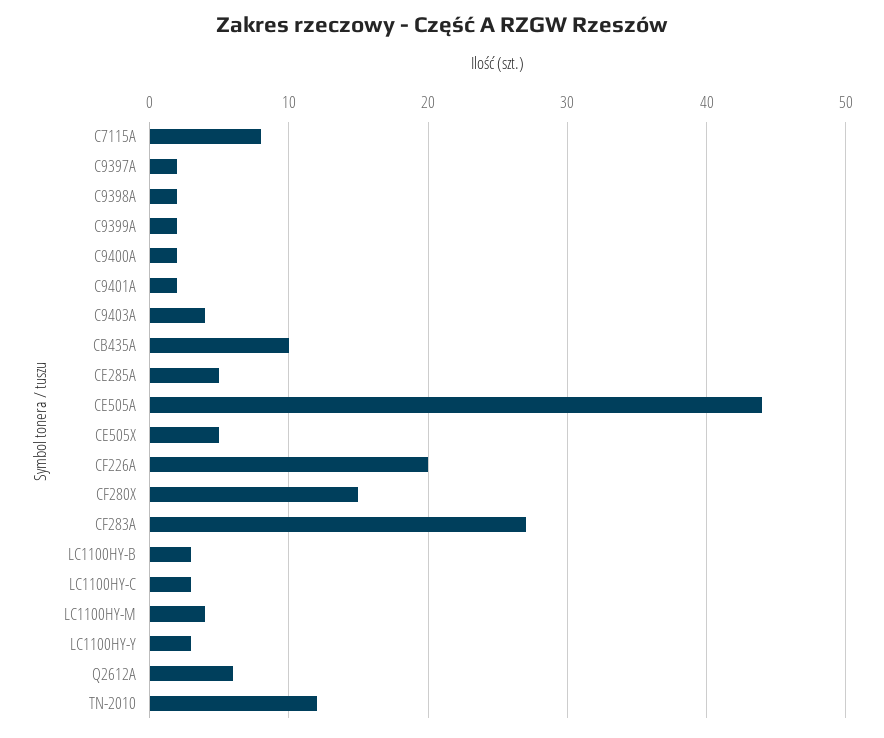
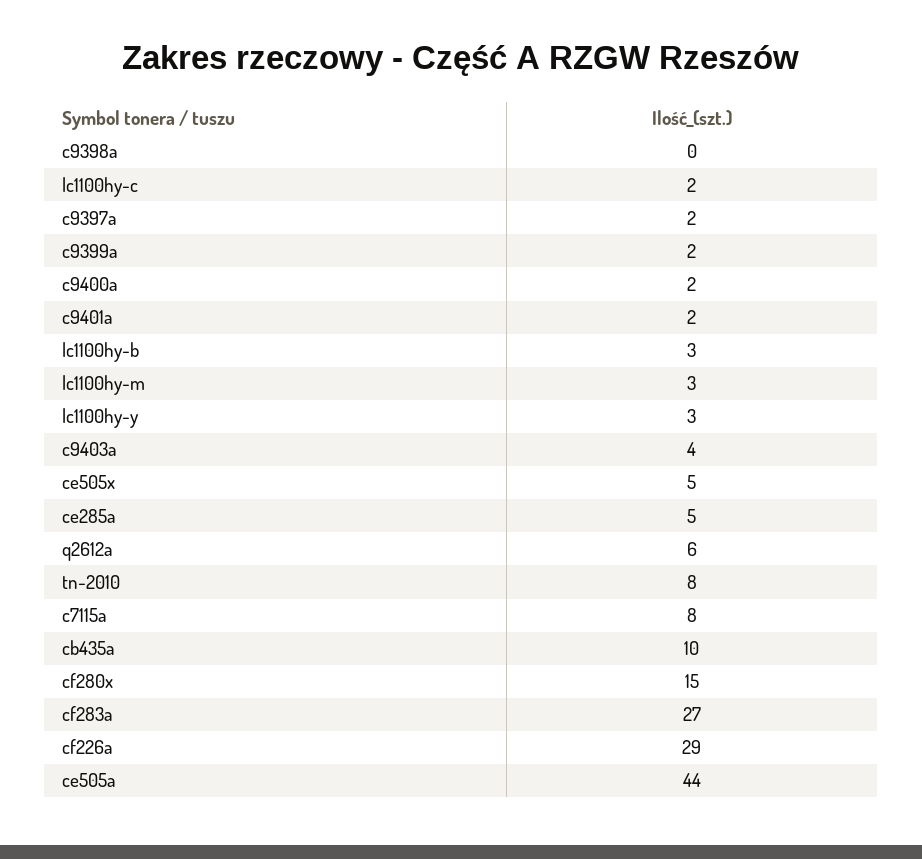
C9398A: 2 -> 0
CF226A: 20 -> 29
LC1100HY-C: 3 -> 2
LC1100HY-M: 4 -> 3
TN-2010: 12 -> 8

